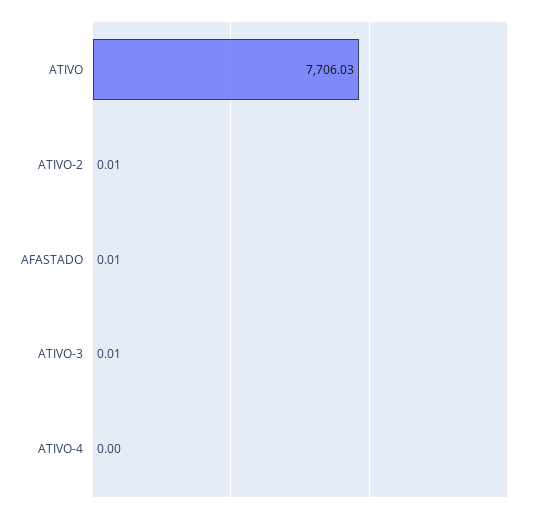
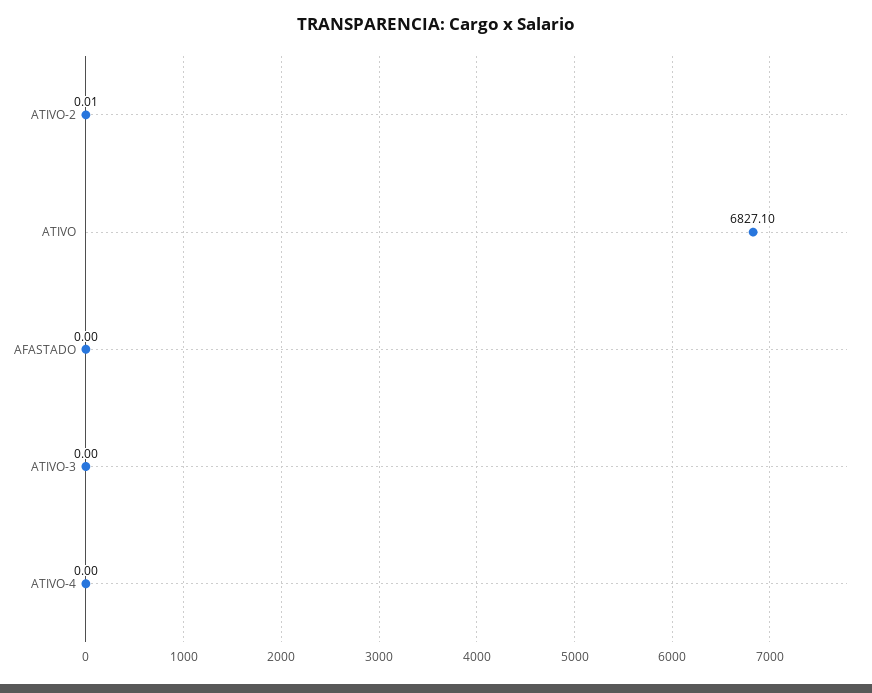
ATIVO: 7706.03 -> 6827.1
AFASTADO: 0.01 -> 0
ATIVO-3: 0.01 -> 0

